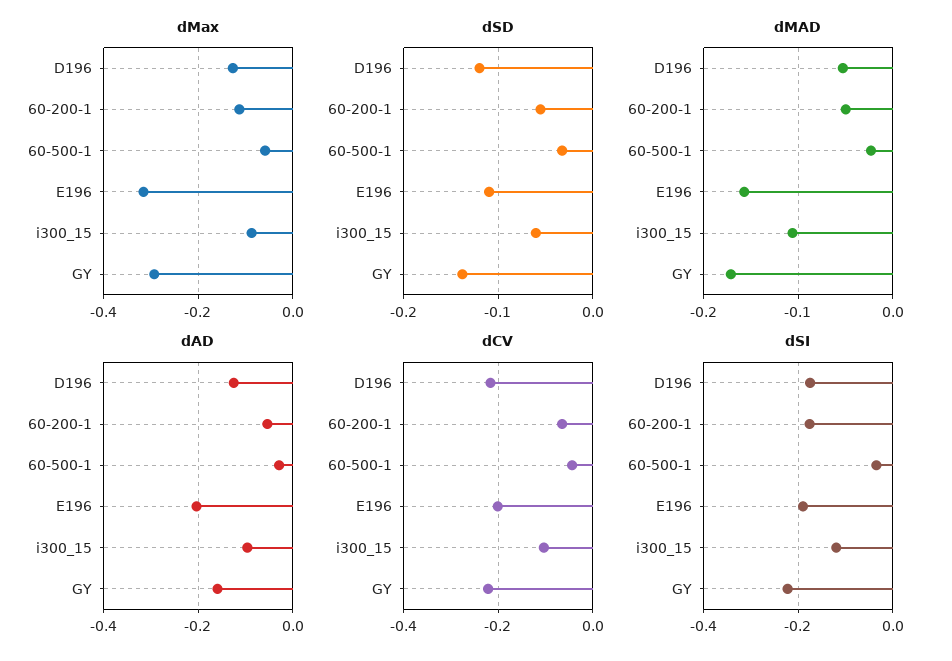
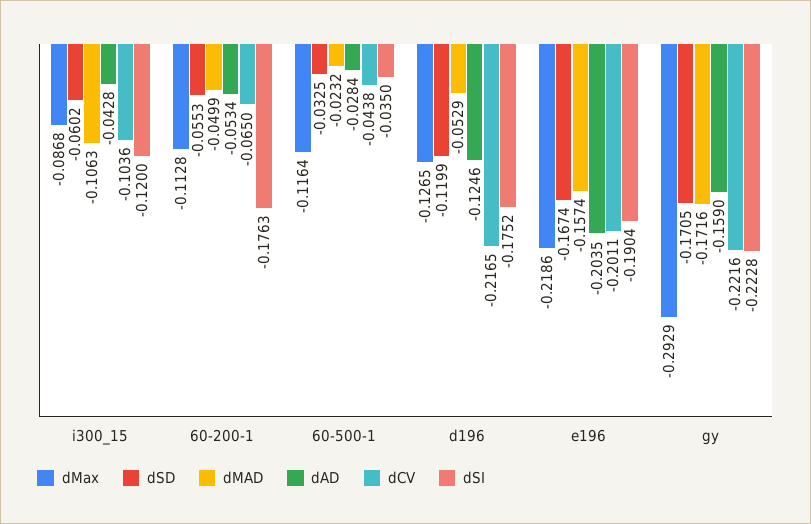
dMax, 60-500-1: -0.06 -> -0.1164
dMax, E196: -0.32 -> -0.2186
dSD, E196: -0.11 -> -0.1674
dSD, GY: -0.14 -> -0.1705
dAD, i300_15: -0.1 -> -0.0428

